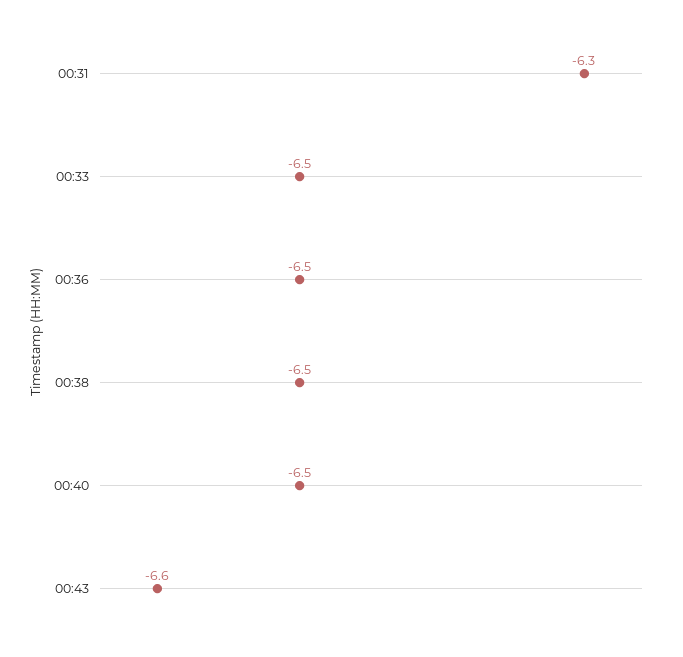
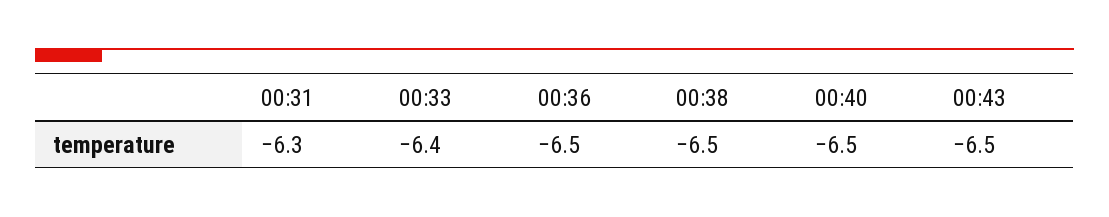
00:33: -6.5 -> -6.4
00:43: -6.6 -> -6.5

